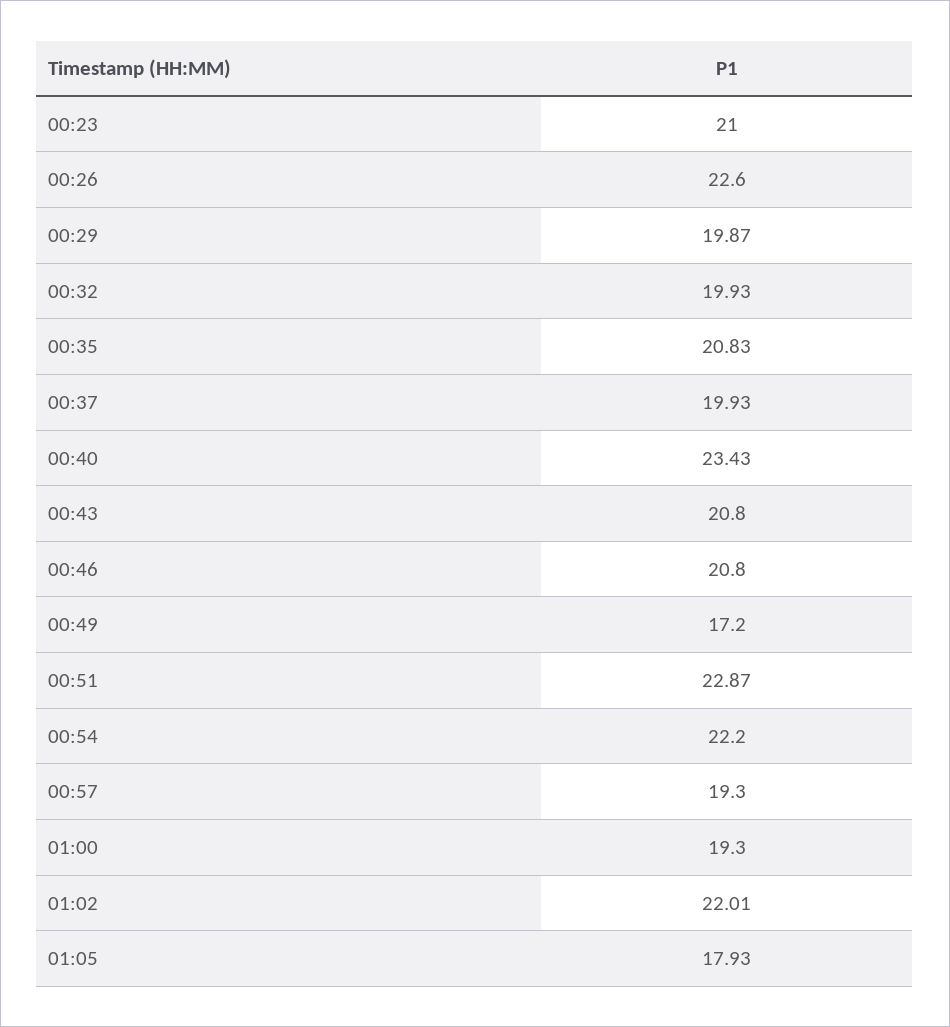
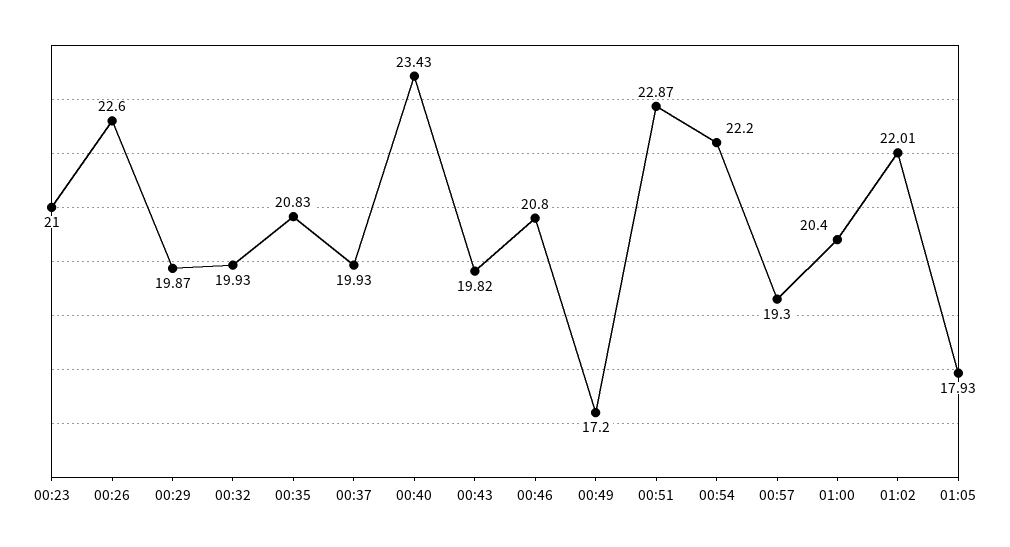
00:43: 20.8 -> 19.82
01:00: 19.3 -> 20.4

